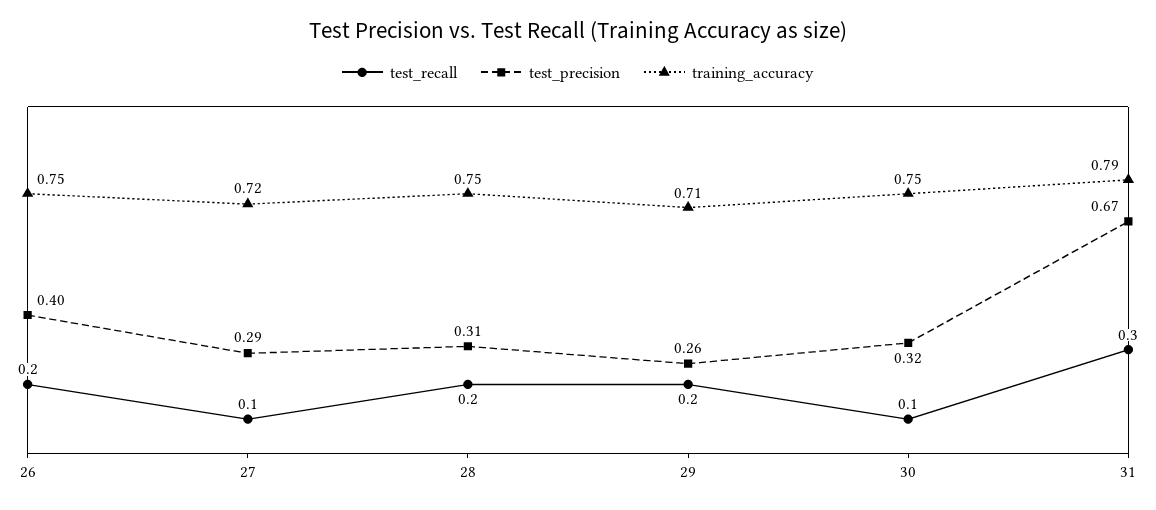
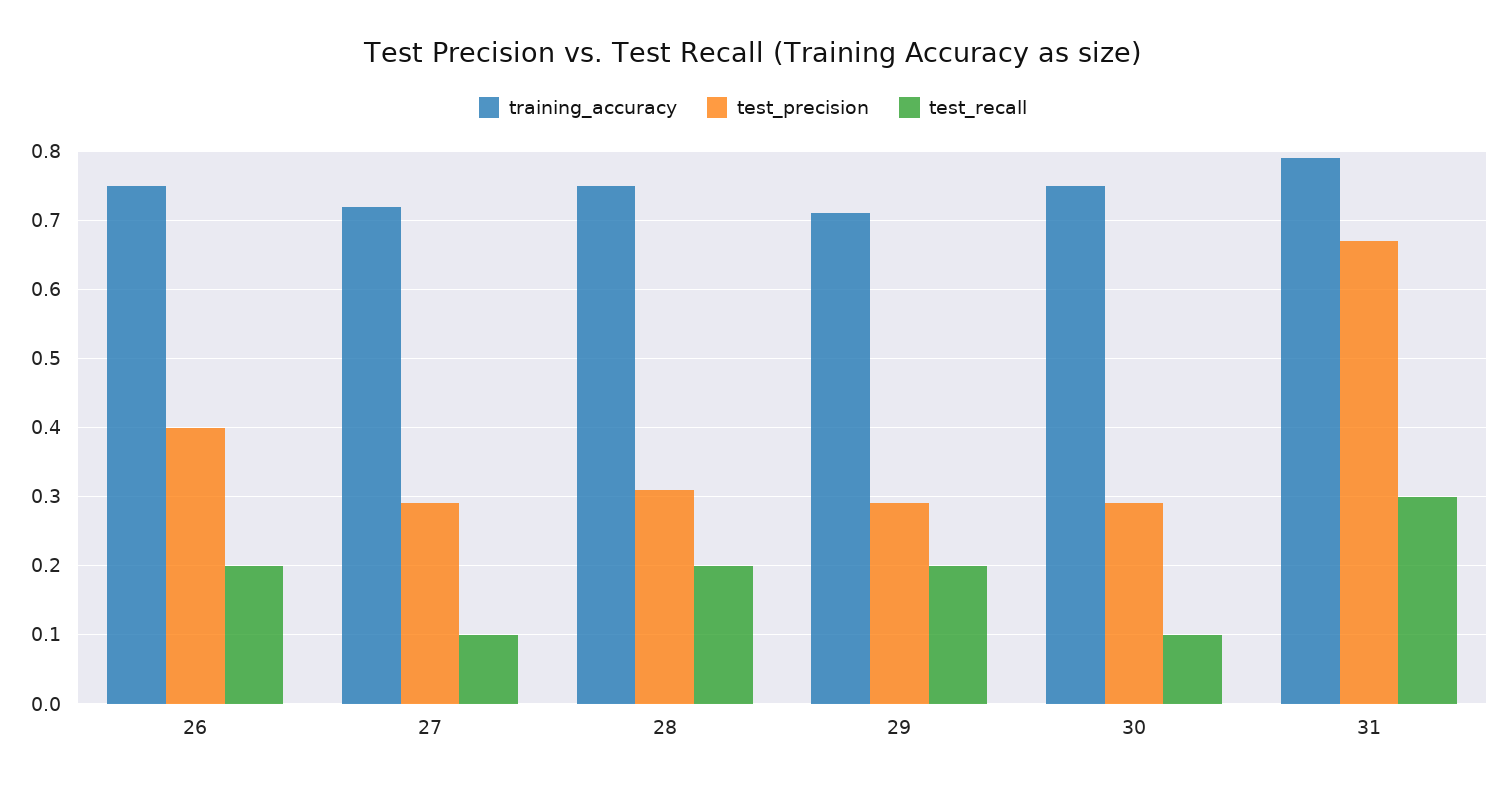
test_precision, 29: 0.26 -> 0.29
test_precision, 30: 0.32 -> 0.29

